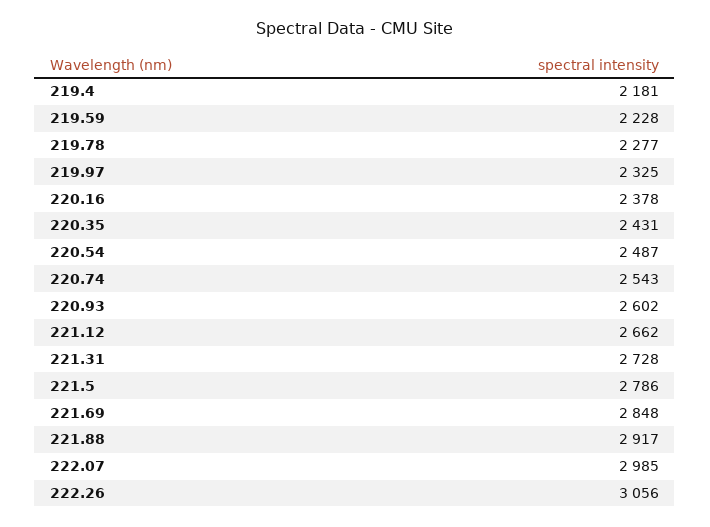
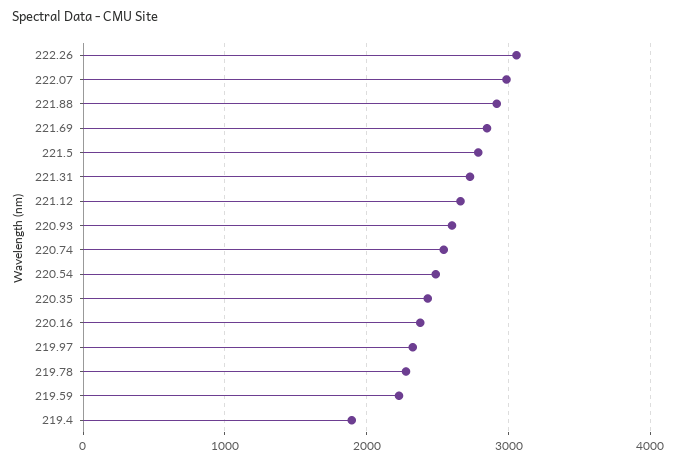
219.4: 2181 -> 1900

